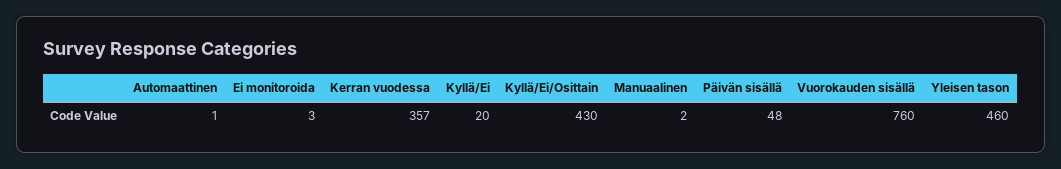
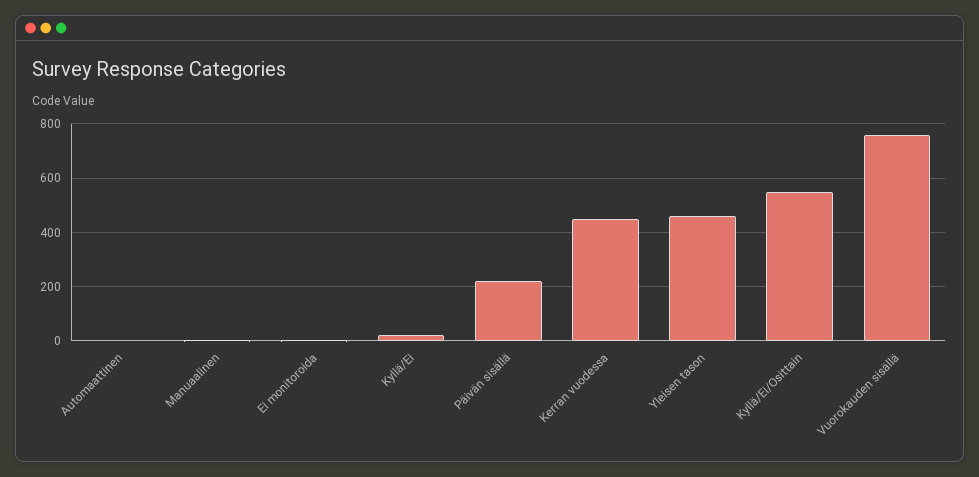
Kerran vuodessa: 357 -> 450
Kyllä/Ei/Osittain: 430 -> 550
Päivän sisällä: 48 -> 225

